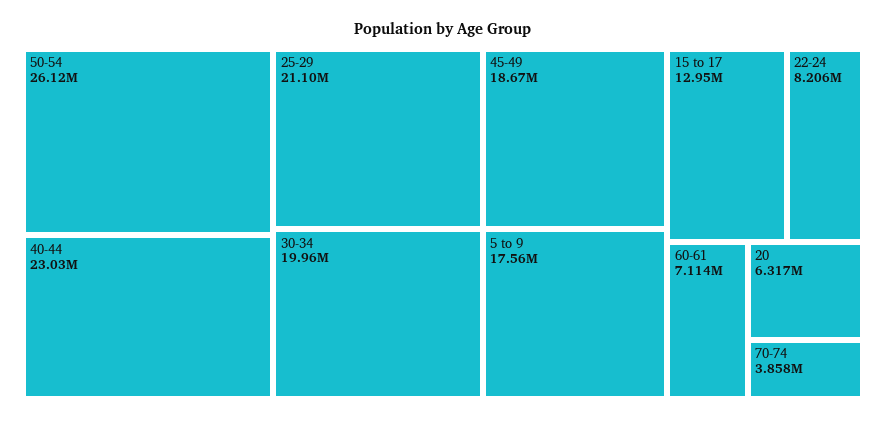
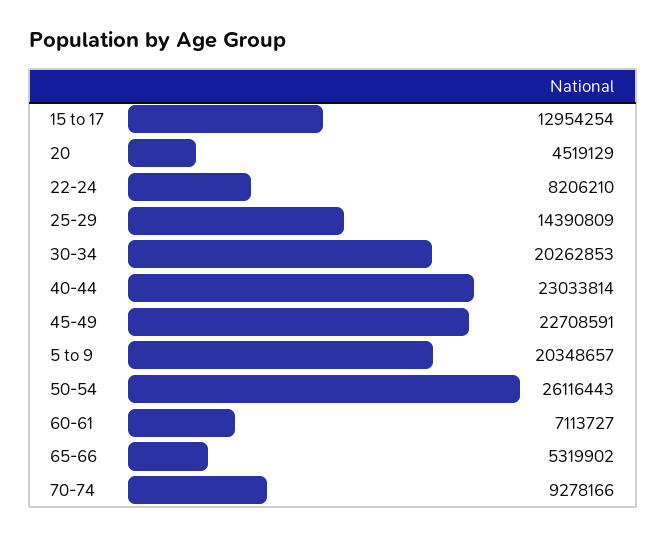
25-29: 21100000 -> 14390809
30-34: 19960000 -> 20262853
45-49: 18670000 -> 22708591
5 to 9: 17560000 -> 20348657
20: 6317000 -> 4519129
70-74: 3858000 -> 9278166
65-66: none -> 5319902

